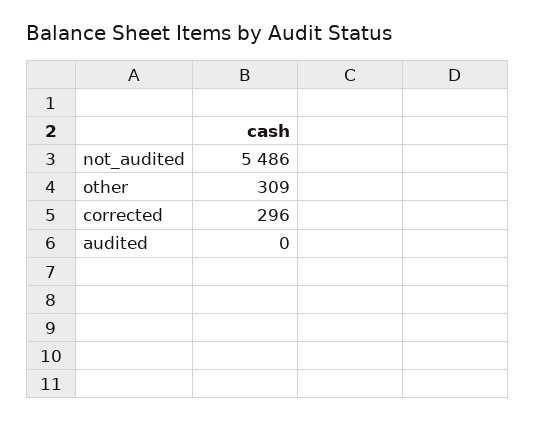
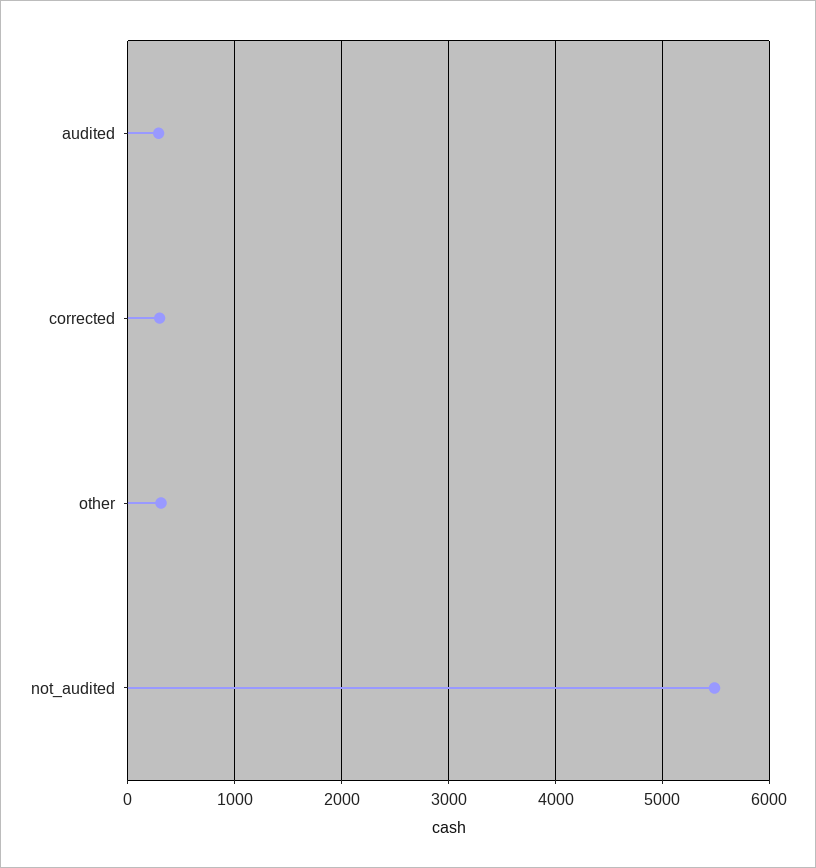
audited: 0 -> 300

